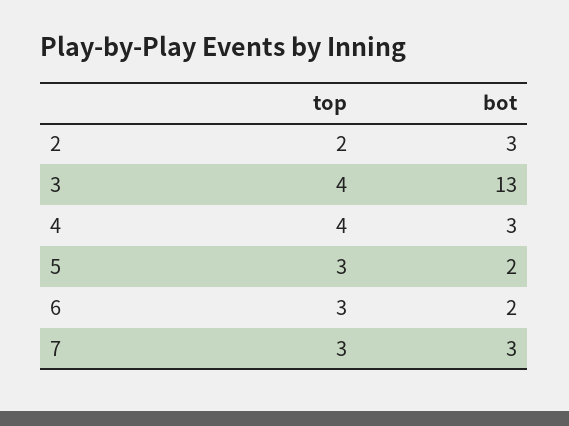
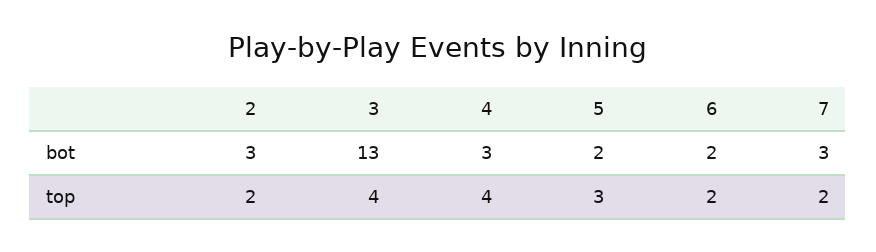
top, 6: 3 -> 2
top, 7: 3 -> 2

